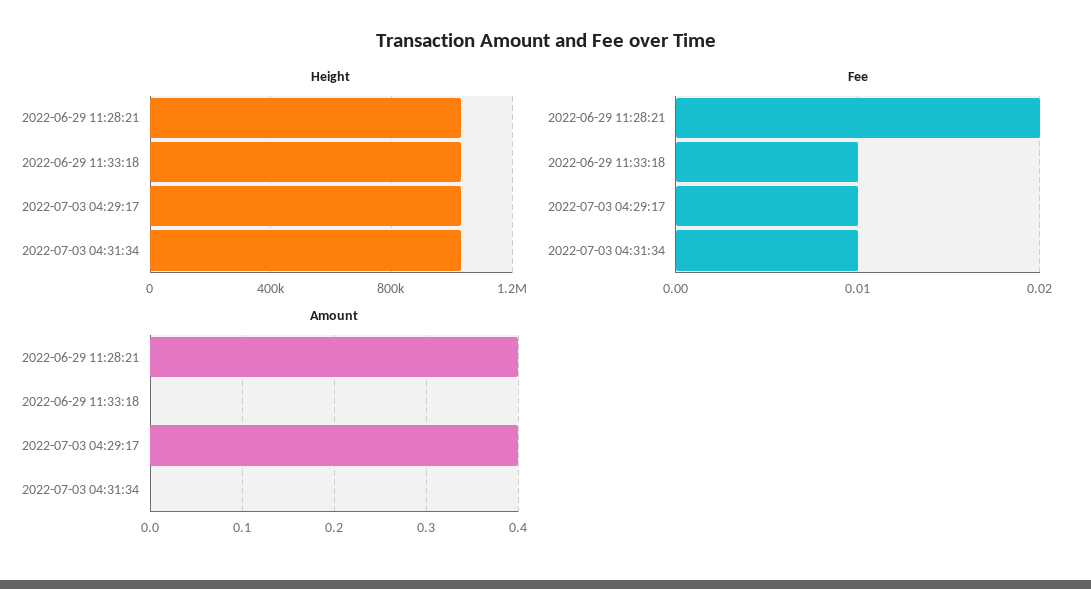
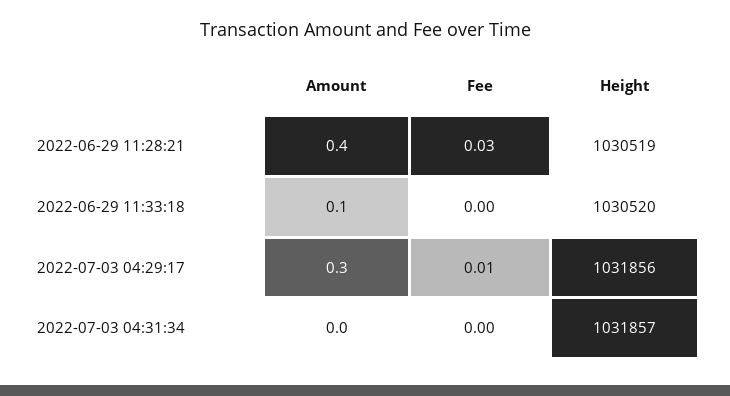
Fee, 2022-06-29 11:28:21: 0.02 -> 0.03
Fee, 2022-06-29 11:33:18: 0.01 -> 0
Fee, 2022-07-03 04:31:34: 0.01 -> 0
Amount, 2022-06-29 11:33:18: 0 -> 0.1
Amount, 2022-07-03 04:29:17: 0.4 -> 0.3

